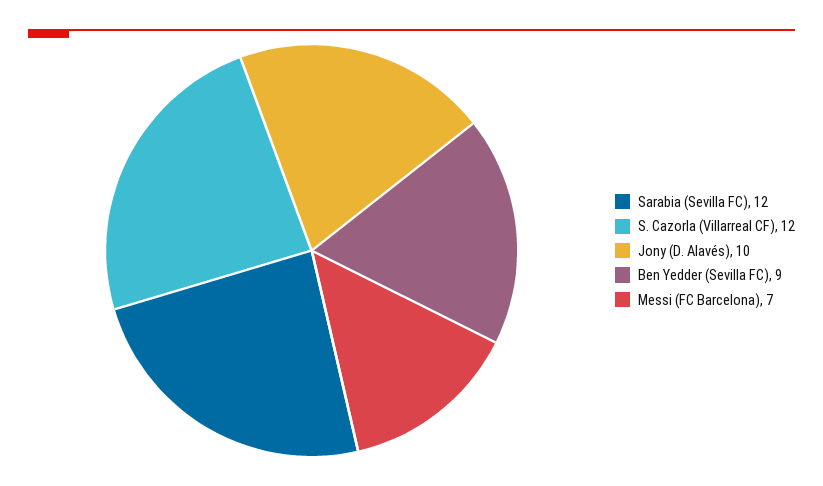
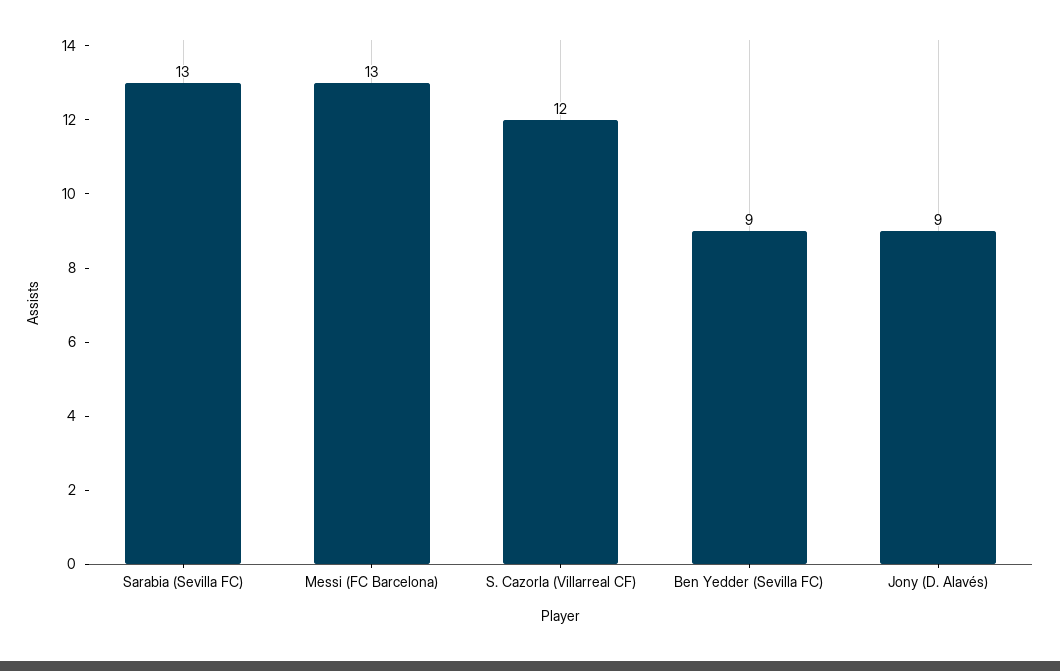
Sarabia (Sevilla FC): 12 -> 13
Jony (D. Alavés): 10 -> 9
Messi (FC Barcelona): 7 -> 13

